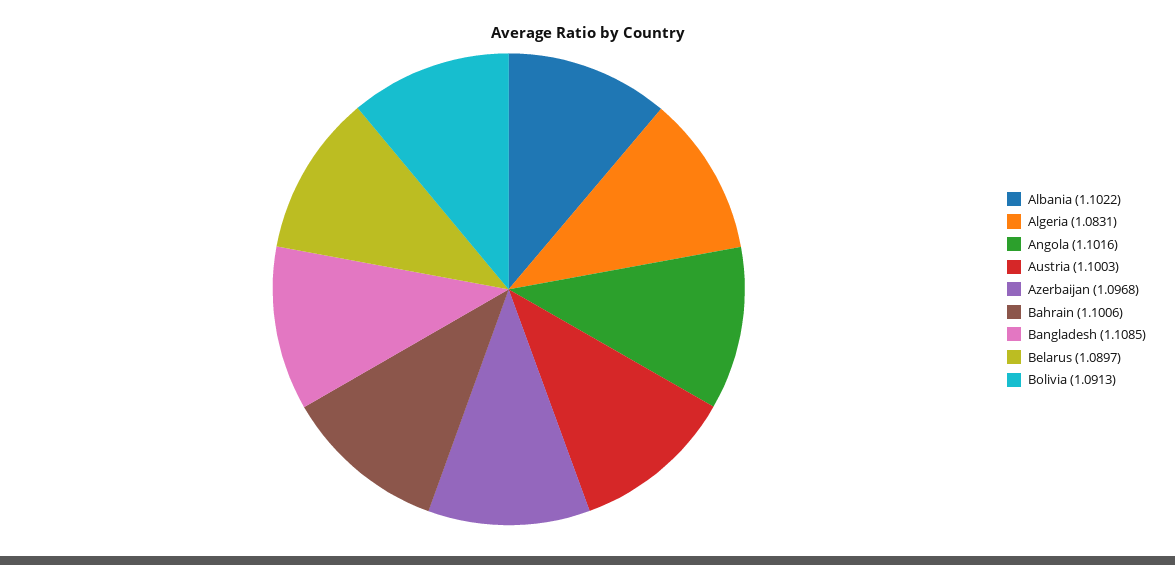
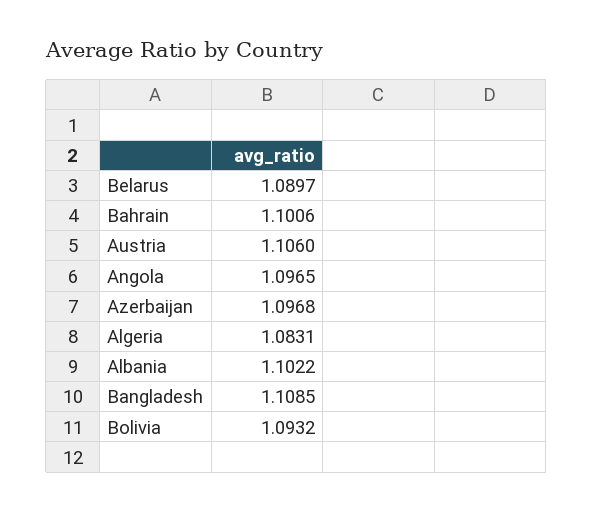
Angola: 1.1016 -> 1.0965
Austria: 1.1003 -> 1.106
Bolivia: 1.0913 -> 1.0932

